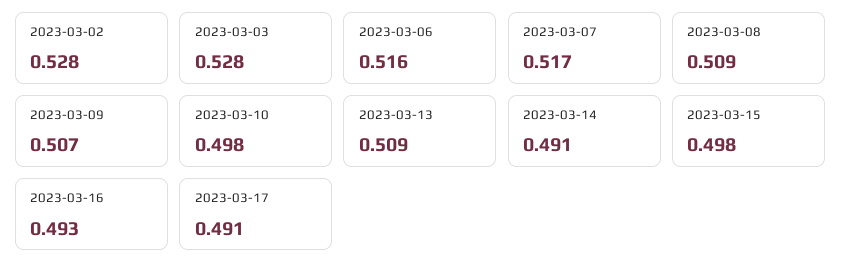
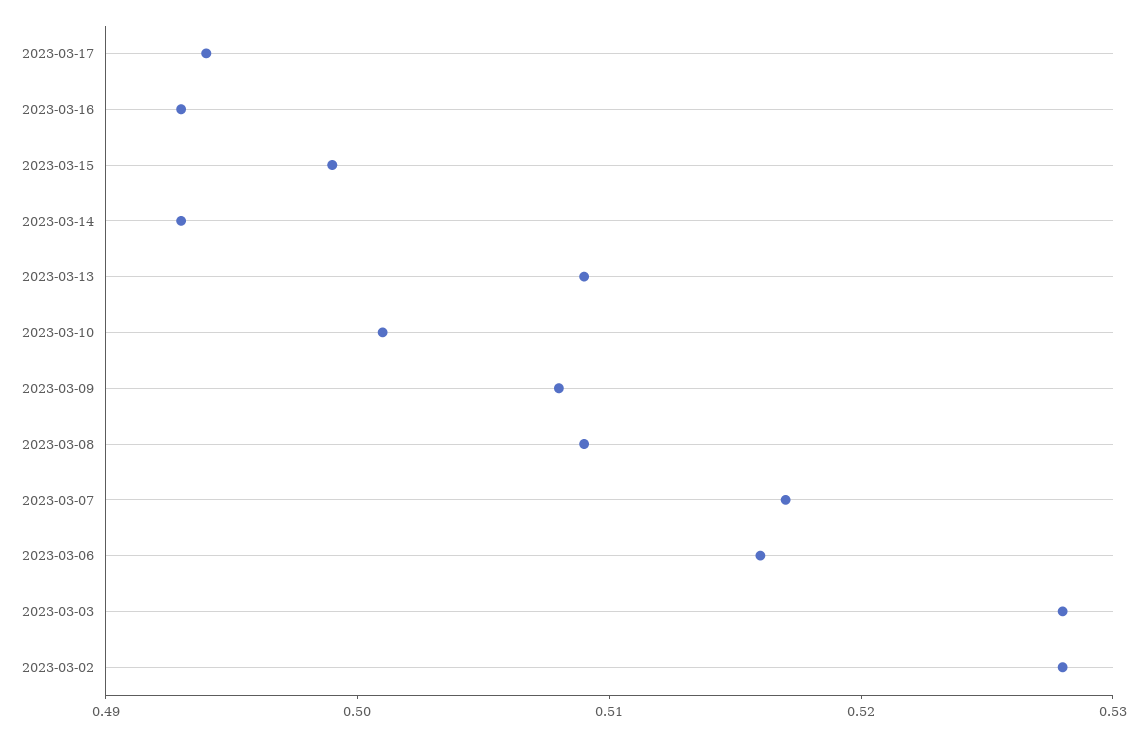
2023-03-09: 0.507 -> 0.508
2023-03-10: 0.498 -> 0.501
2023-03-14: 0.491 -> 0.493
2023-03-15: 0.498 -> 0.499
2023-03-17: 0.491 -> 0.494

